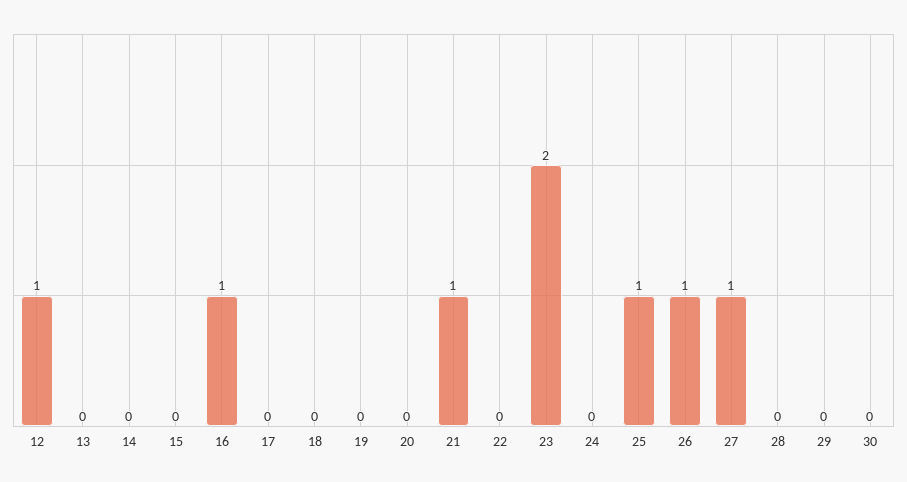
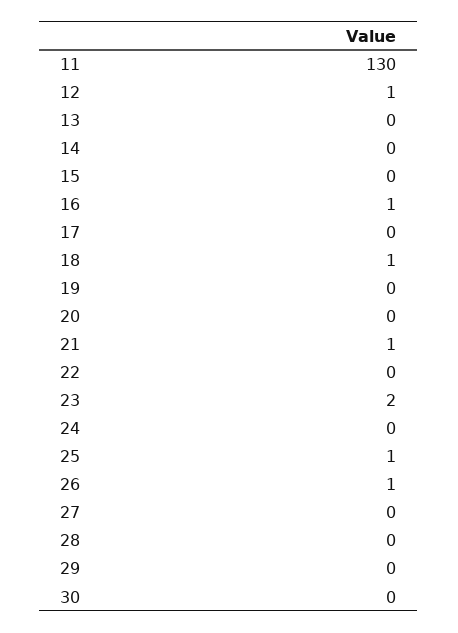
18: 0 -> 1
27: 1 -> 0
11: none -> 130

